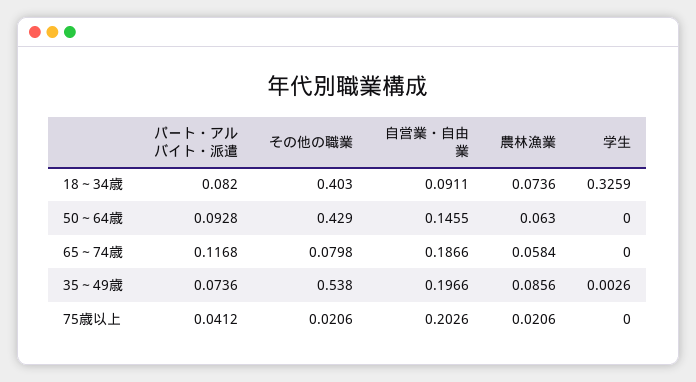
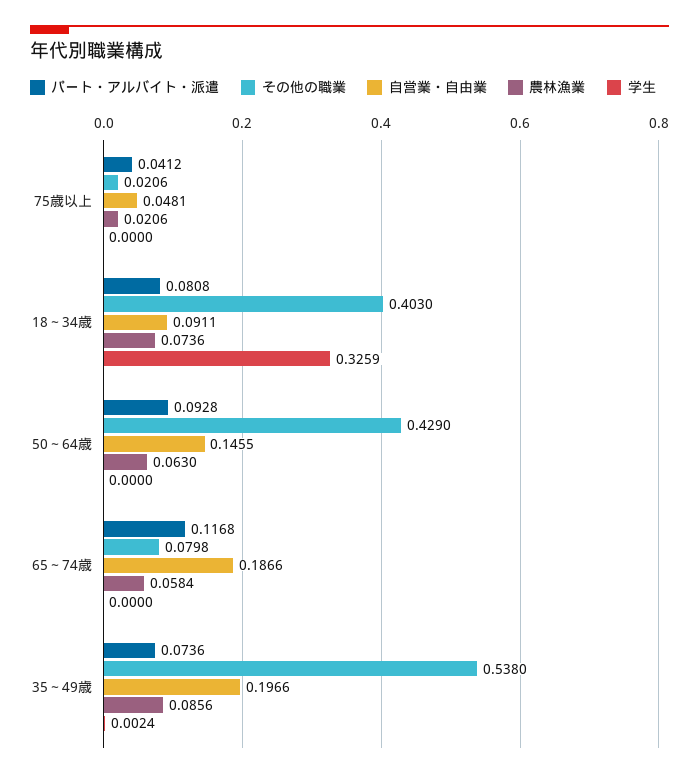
パート・アルバイト・派遣, 18～34歳: 0.082 -> 0.0808
学生, 35～49歳: 0.0026 -> 0.0024
自営業・自由業, 75歳以上: 0.2026 -> 0.0481

